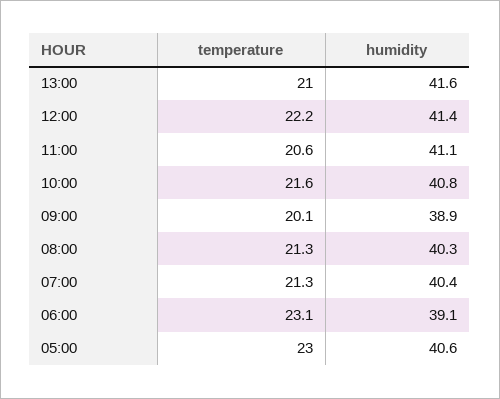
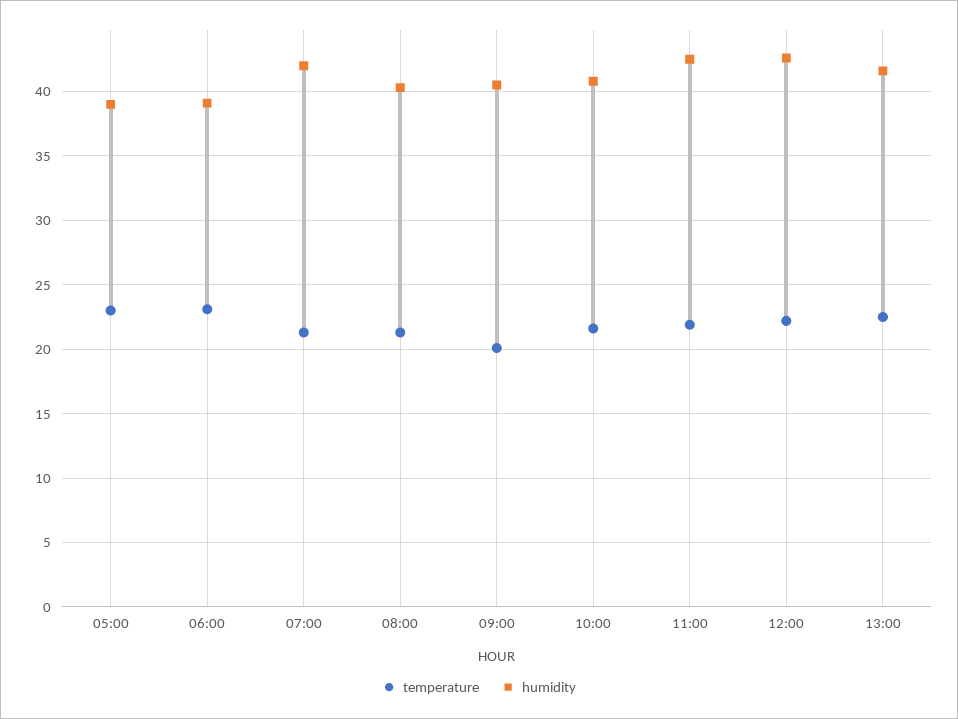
temperature, 13:00: 21 -> 22.5
humidity, 12:00: 41.4 -> 42.5
temperature, 11:00: 20.6 -> 22
humidity, 11:00: 41.1 -> 42.5
humidity, 09:00: 38.9 -> 40.5
humidity, 07:00: 40.4 -> 42
humidity, 05:00: 40.6 -> 39

